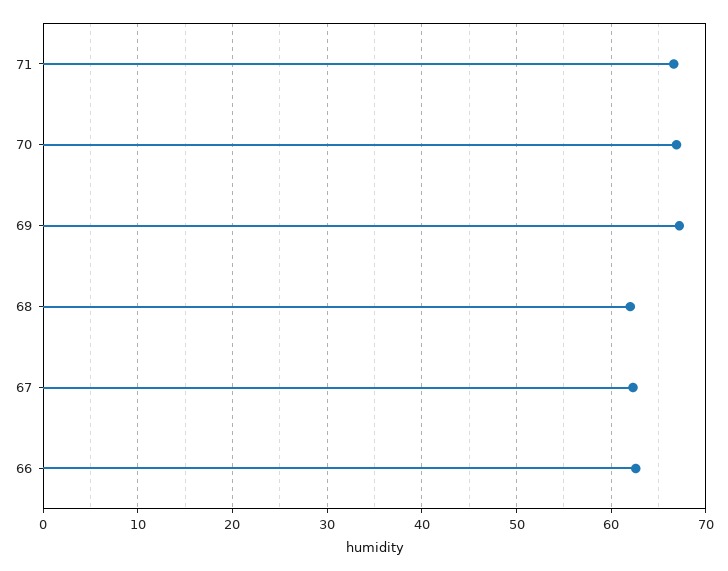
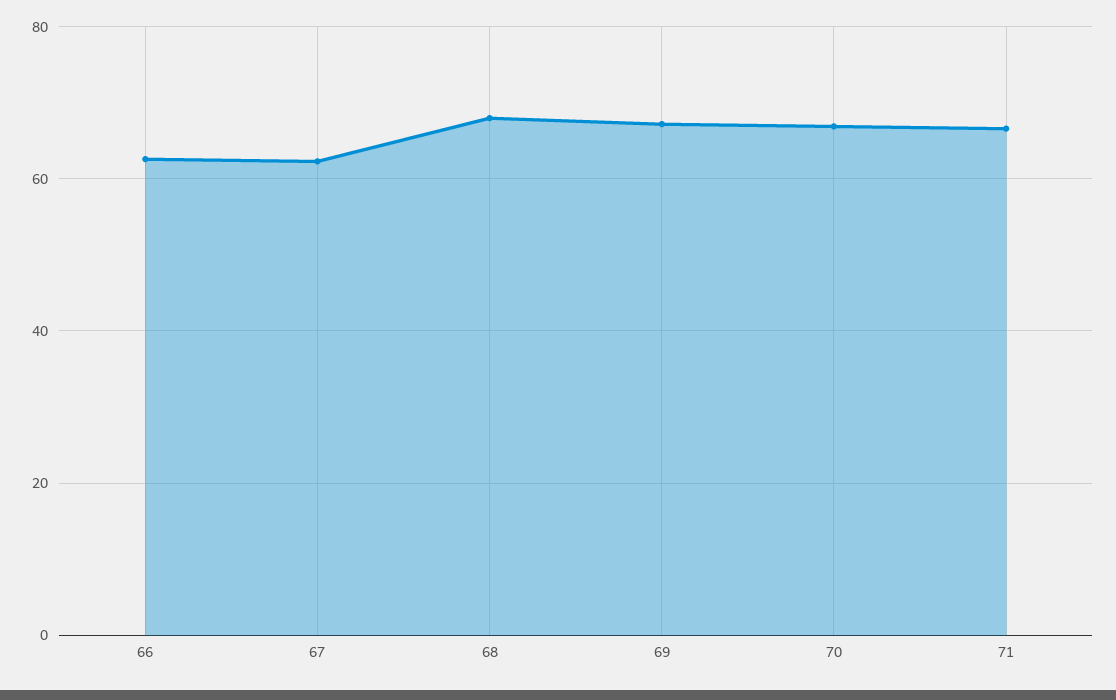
68: 62 -> 68

